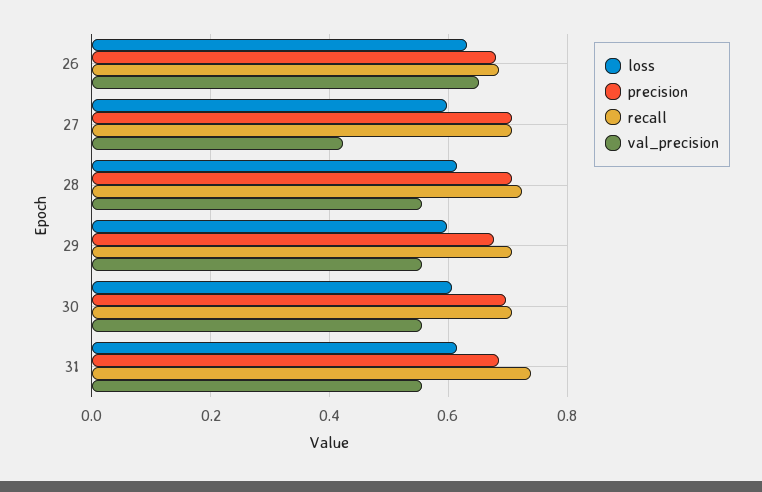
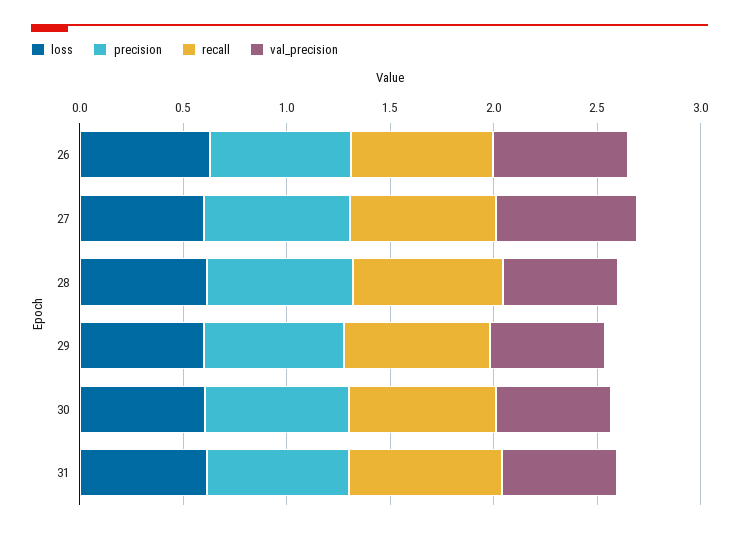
val_precision, 27: 0.42 -> 0.7

